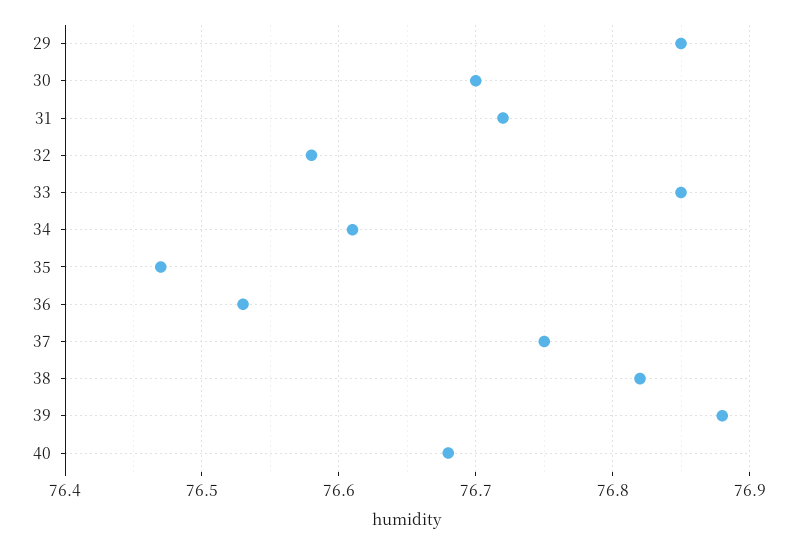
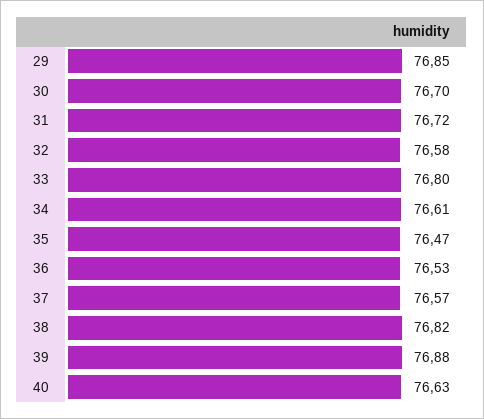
33: 76.85 -> 76.8
37: 76.75 -> 76.57
40: 76.68 -> 76.63

